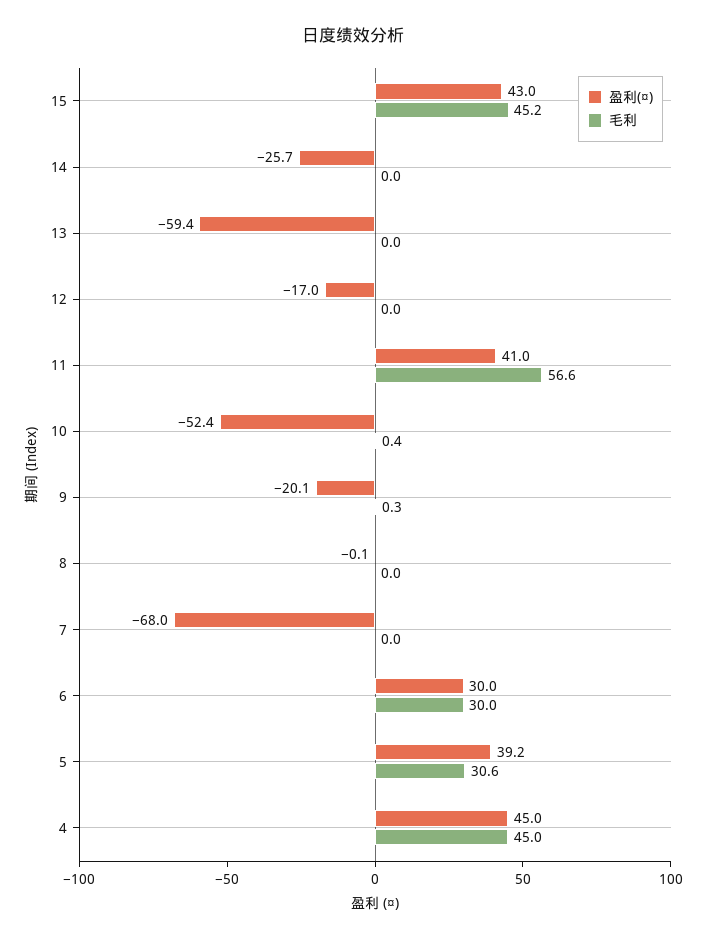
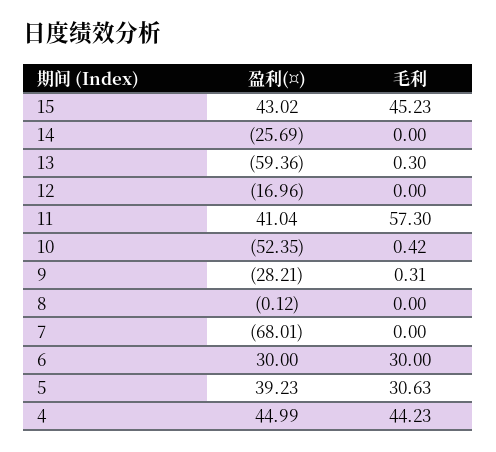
毛利, 13: 0 -> 0.3
毛利, 11: 56.6 -> 57.3
盈利(¤), 9: -20.1 -> -28.21
毛利, 4: 45 -> 44.23

